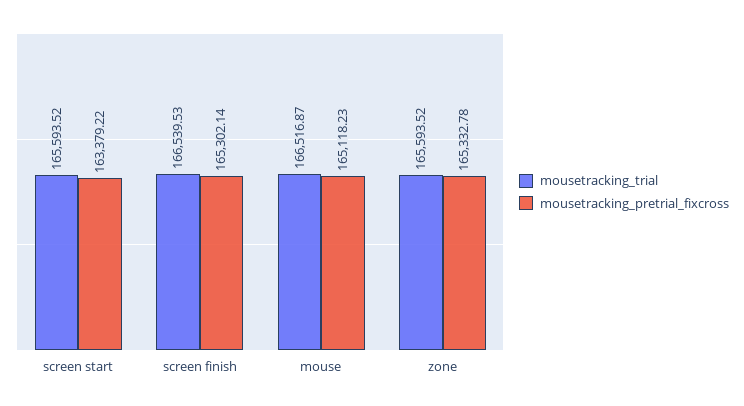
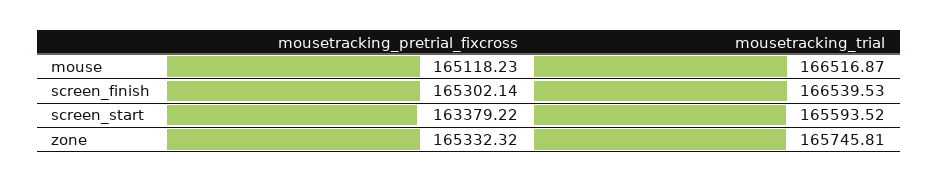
mousetracking_trial, zone: 165593.52 -> 165745.81
mousetracking_pretrial_fixcross, zone: 165332.78 -> 165332.32

